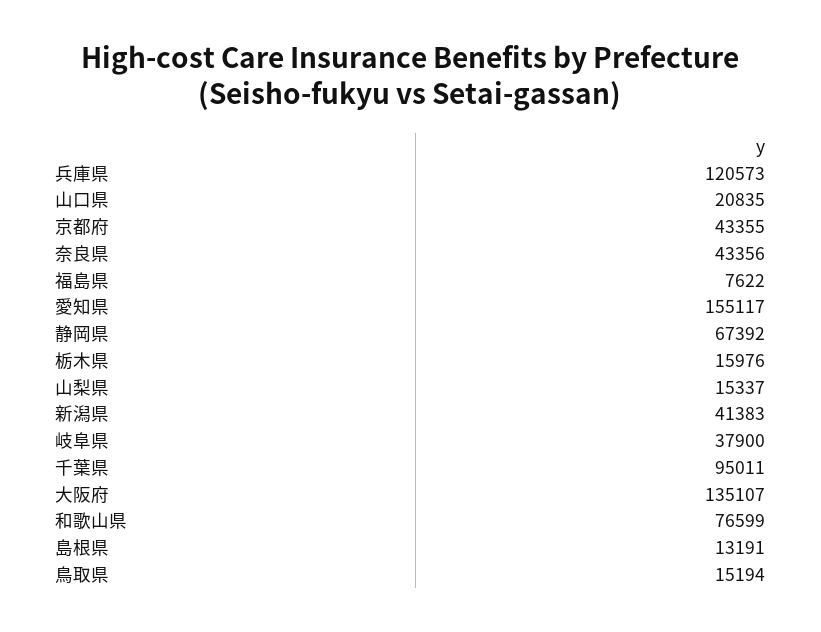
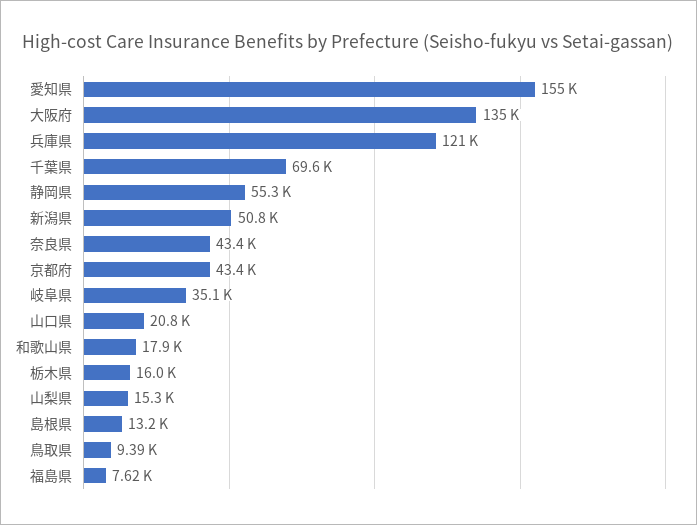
静岡県: 67392 -> 55300
新潟県: 41383 -> 50800
岐阜県: 37900 -> 35100
千葉県: 95011 -> 69600
和歌山県: 76599 -> 17900
鳥取県: 15194 -> 9390

